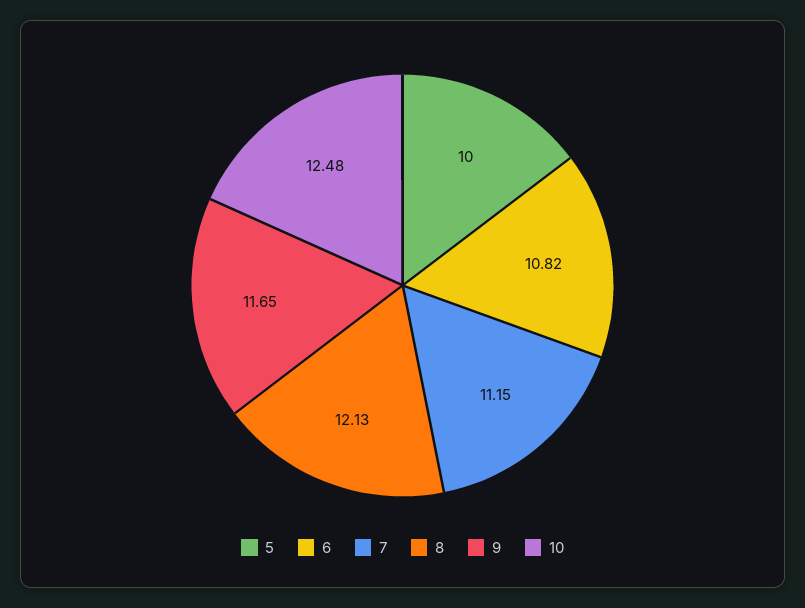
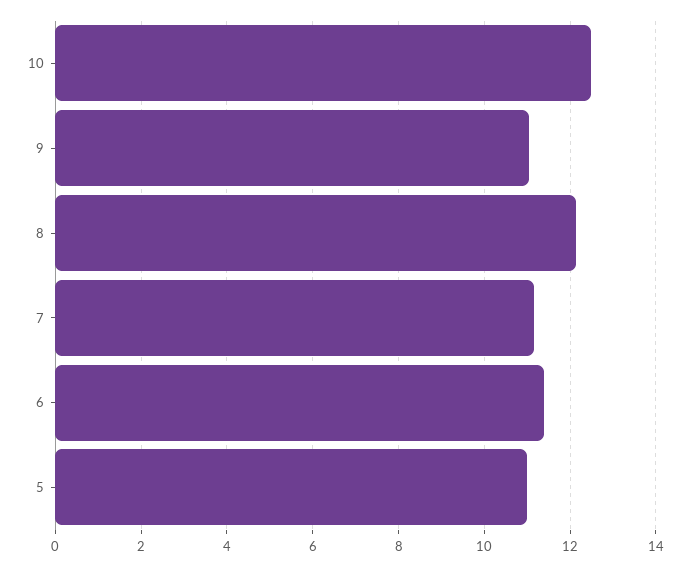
5: 10 -> 11
6: 10.82 -> 11.4
9: 11.65 -> 11

